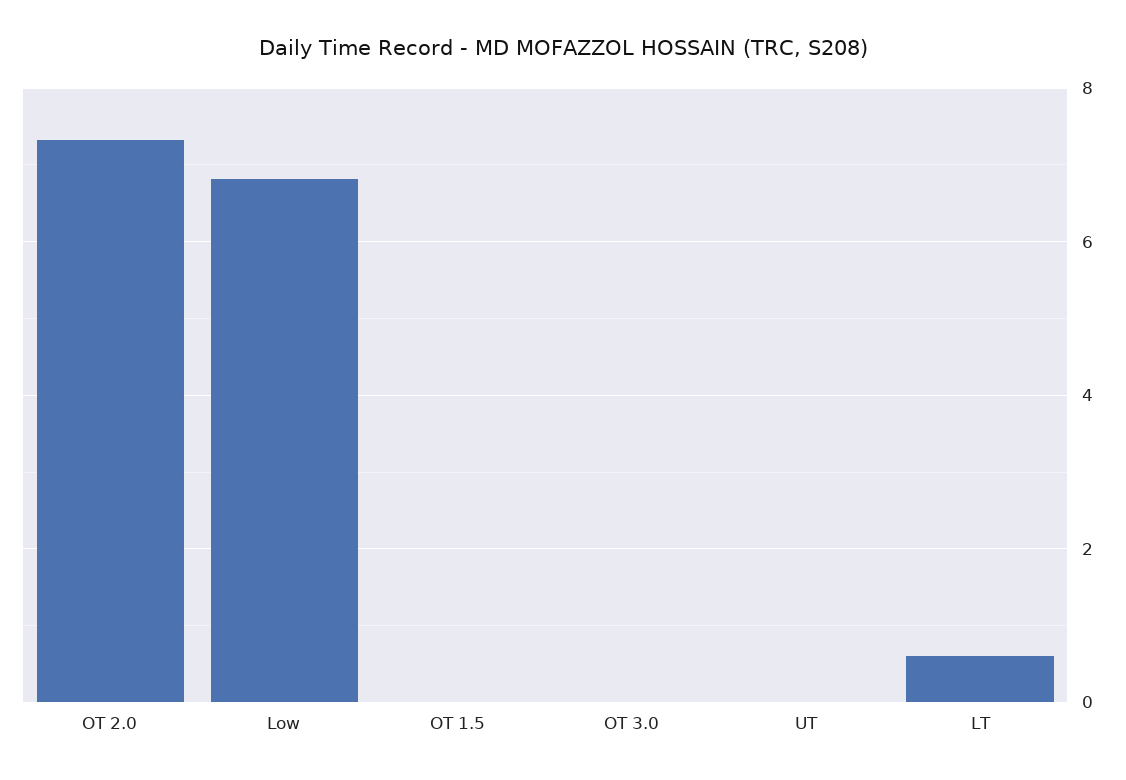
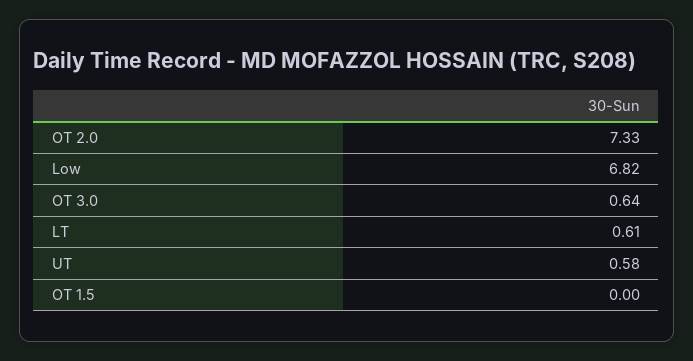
OT 3.0: 0 -> 0.64
UT: 0 -> 0.58

